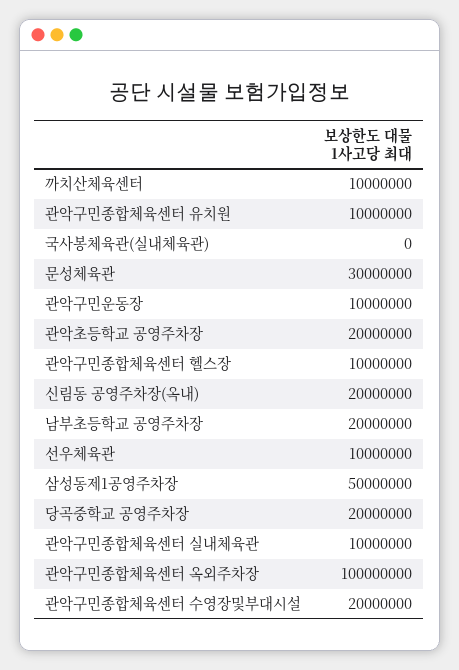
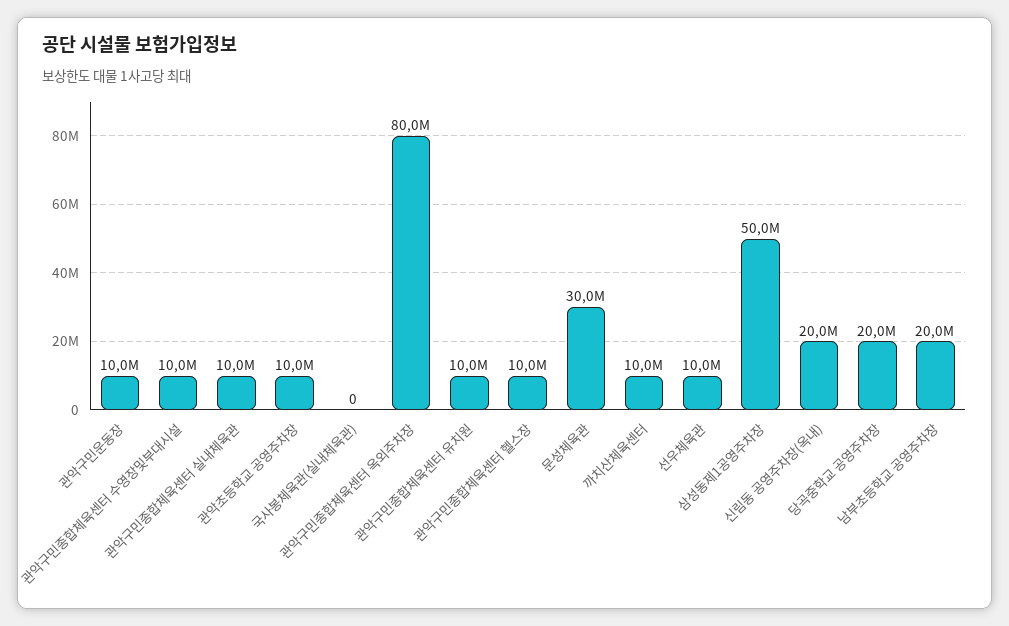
관악초등학교 공영주차장: 20000000 -> 10000000
관악구민종합체육센터 옥외주차장: 100000000 -> 80000000
관악구민종합체육센터 수영장및부대시설: 20000000 -> 10000000

